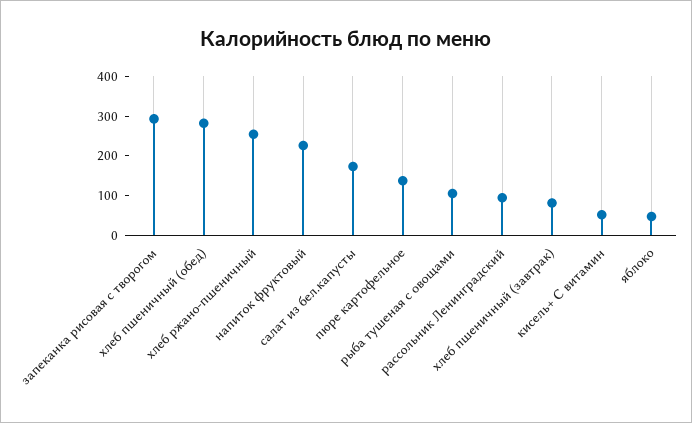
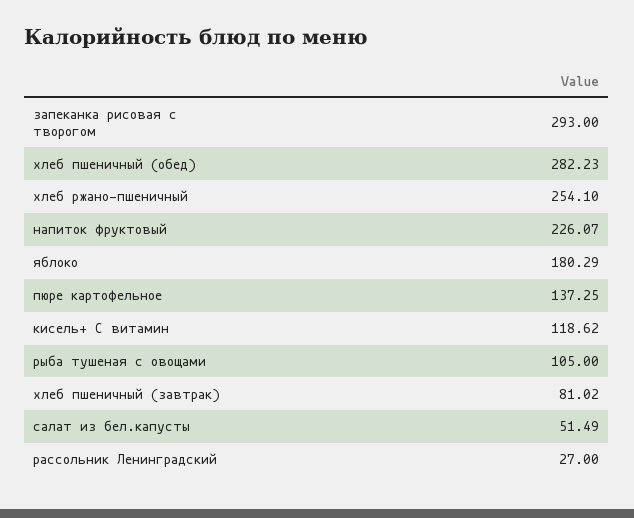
салат из бел.капусты: 175 -> 51.49
рассольник Ленинградский: 100 -> 27
кисель+ С витамин: 50 -> 118.62
яблоко: 50 -> 180.29

